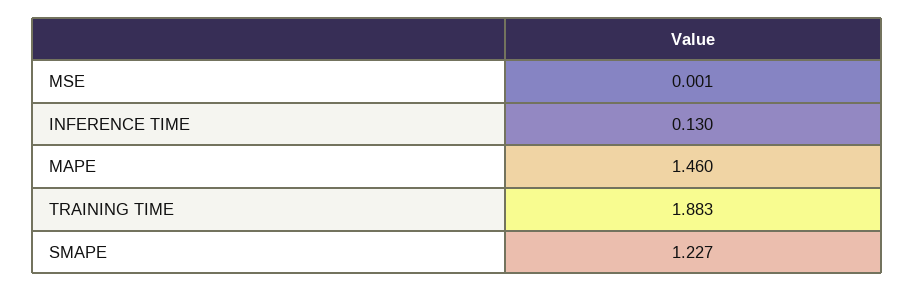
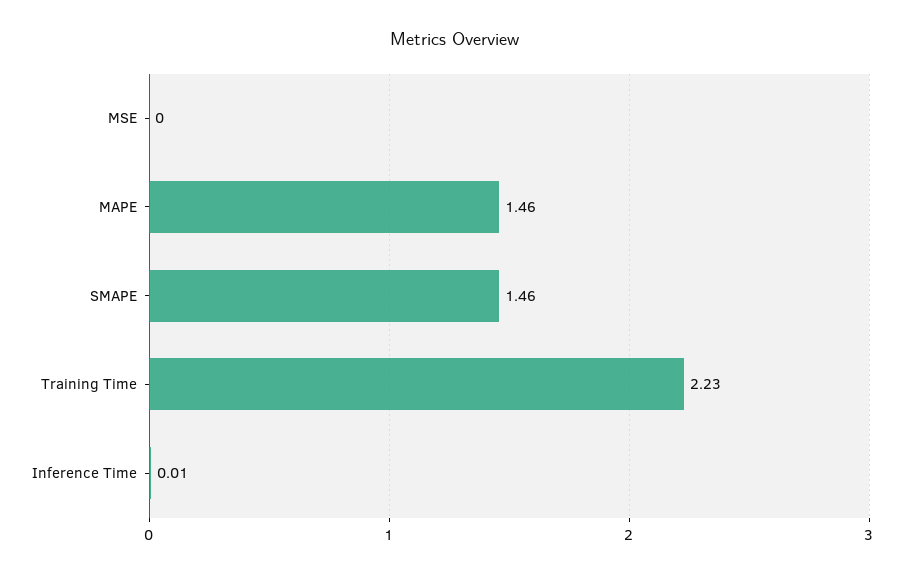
INFERENCE TIME: 0.13 -> 0.01
TRAINING TIME: 1.883 -> 2.23
SMAPE: 1.227 -> 1.46

